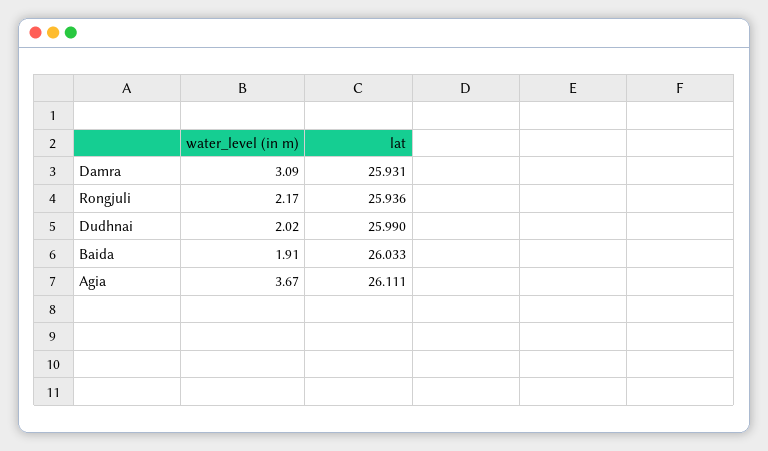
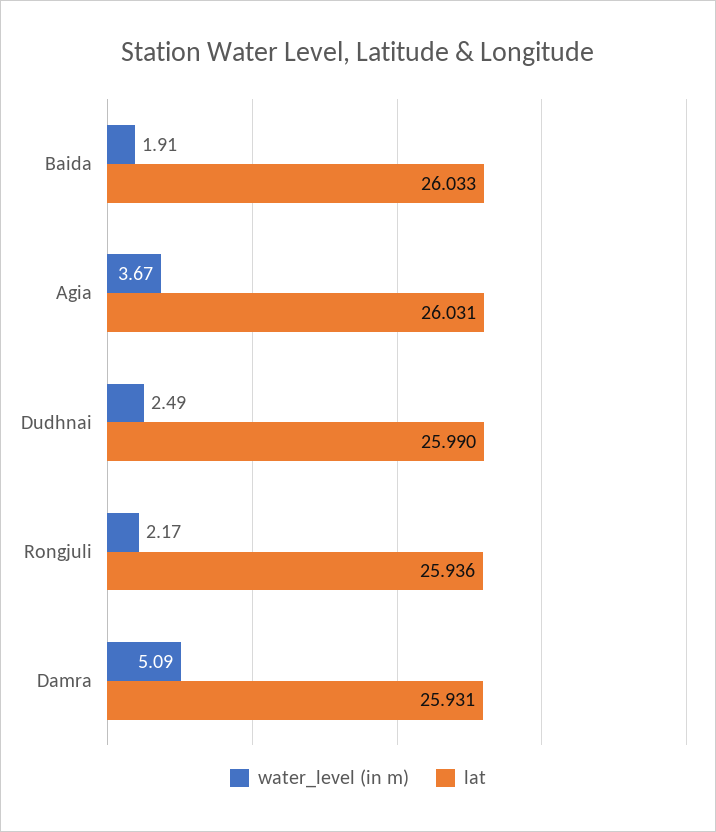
water_level (in m), Damra: 3.09 -> 5.09
water_level (in m), Dudhnai: 2.02 -> 2.49
lat, Agia: 26.111 -> 26.031

